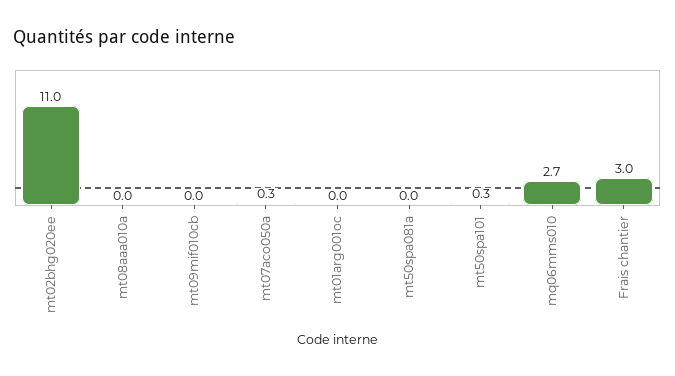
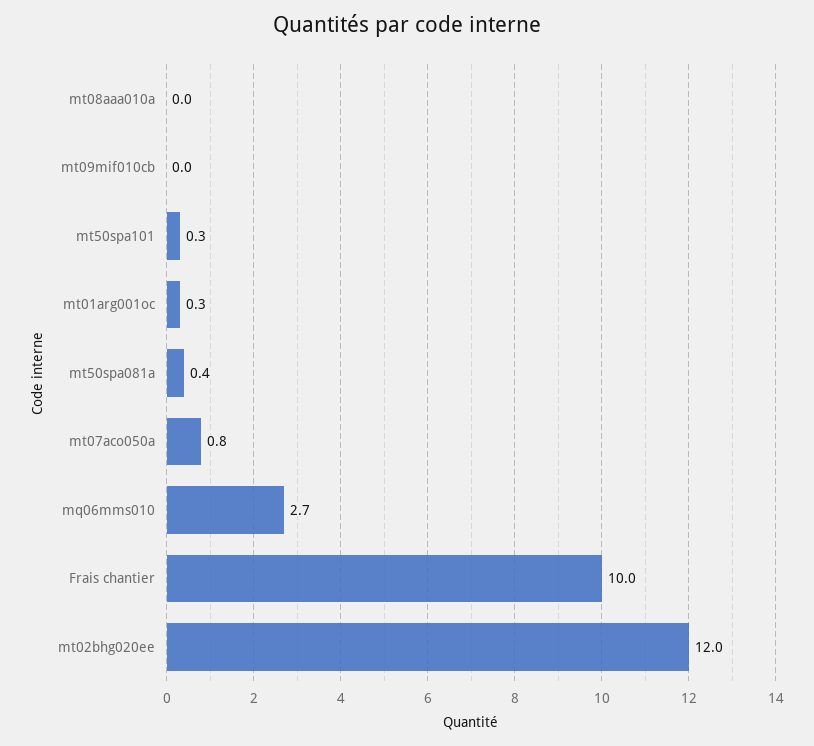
mt02bhg020ee: 11 -> 12
mt07aco050a: 0.3 -> 0.8
mt01arg001oc: 0 -> 0.3
mt50spa081a: 0 -> 0.4
Frais chantier: 3 -> 10

